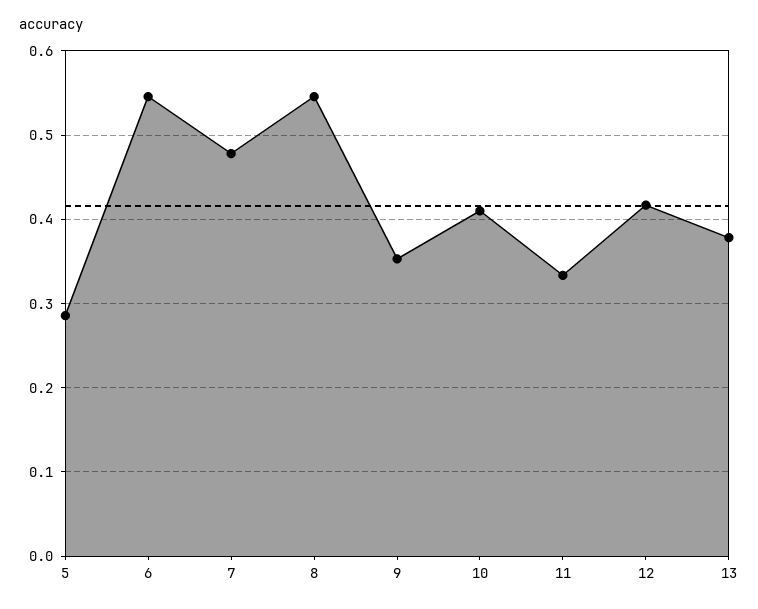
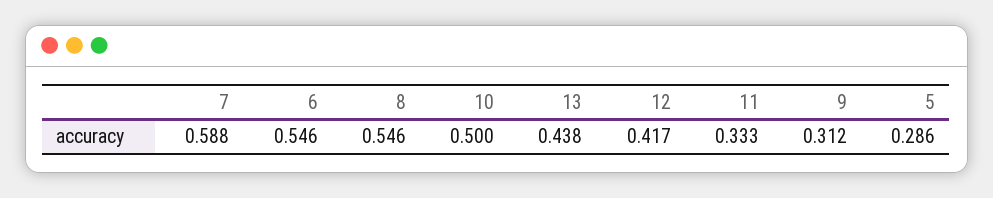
7: 0.48 -> 0.588
9: 0.35 -> 0.312
10: 0.41 -> 0.5
13: 0.38 -> 0.438

